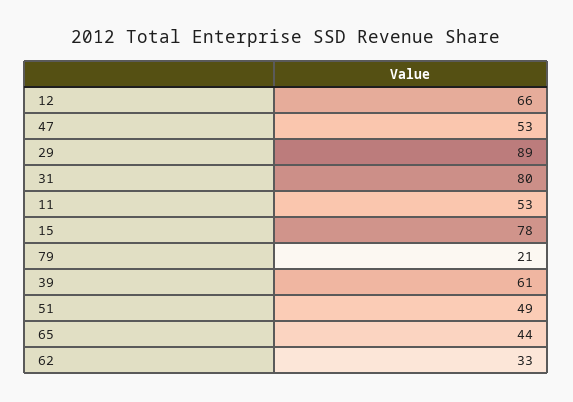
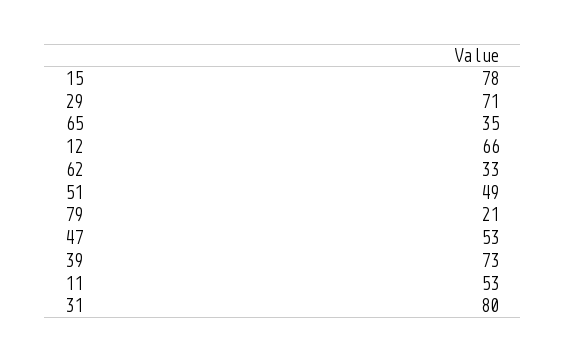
29: 89 -> 71
39: 61 -> 73
65: 44 -> 35

